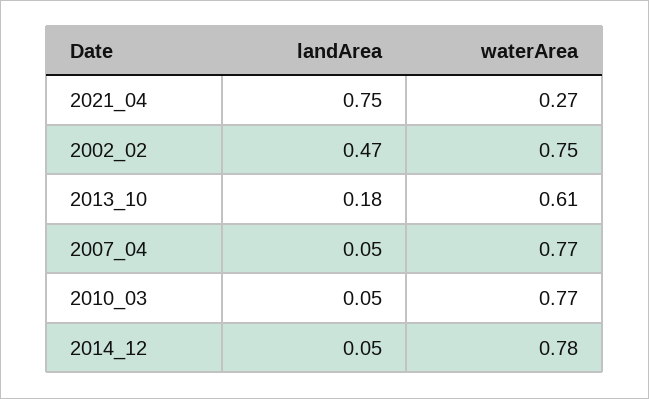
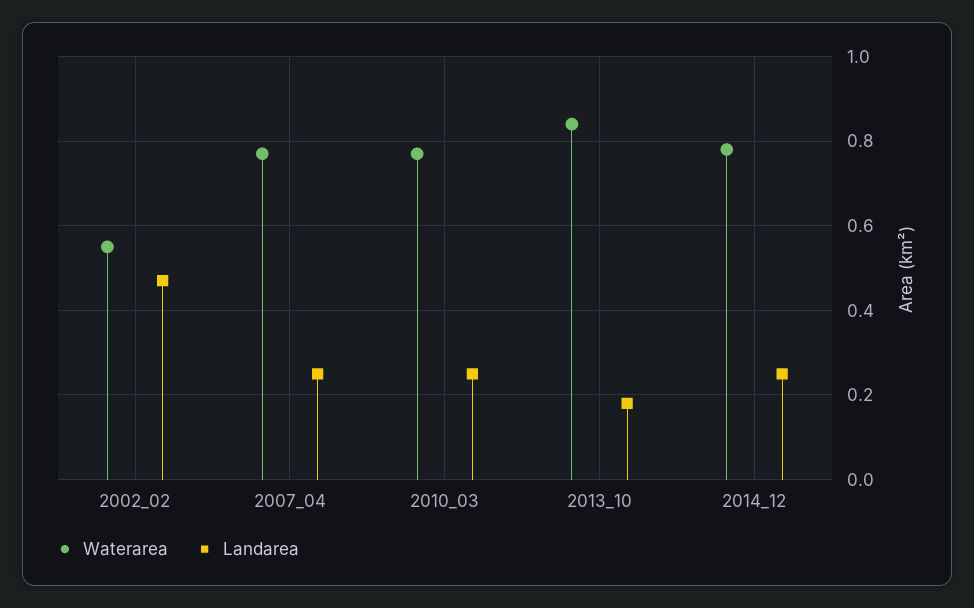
landArea, 2021_04: 0.75 -> none
waterArea, 2021_04: 0.27 -> none
waterArea, 2002_02: 0.75 -> 0.55
waterArea, 2013_10: 0.61 -> 0.85
landArea, 2007_04: 0.05 -> 0.25
landArea, 2010_03: 0.05 -> 0.25
landArea, 2014_12: 0.05 -> 0.25

